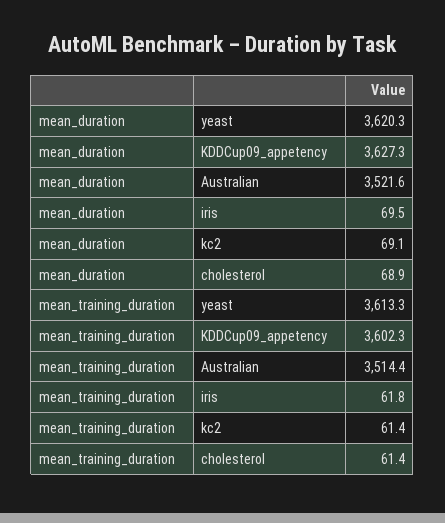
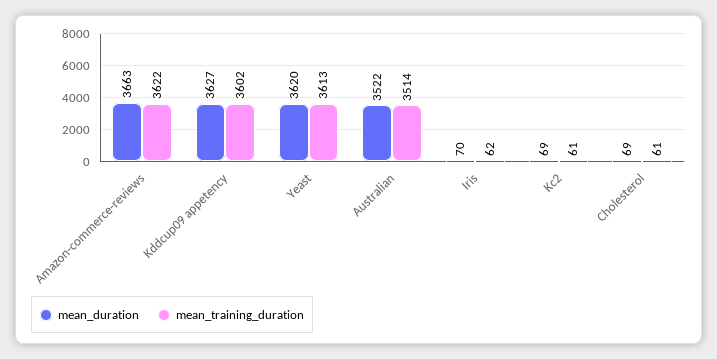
mean_duration, Amazon-commerce-reviews: none -> 3663
mean_training_duration, Amazon-commerce-reviews: none -> 3622

